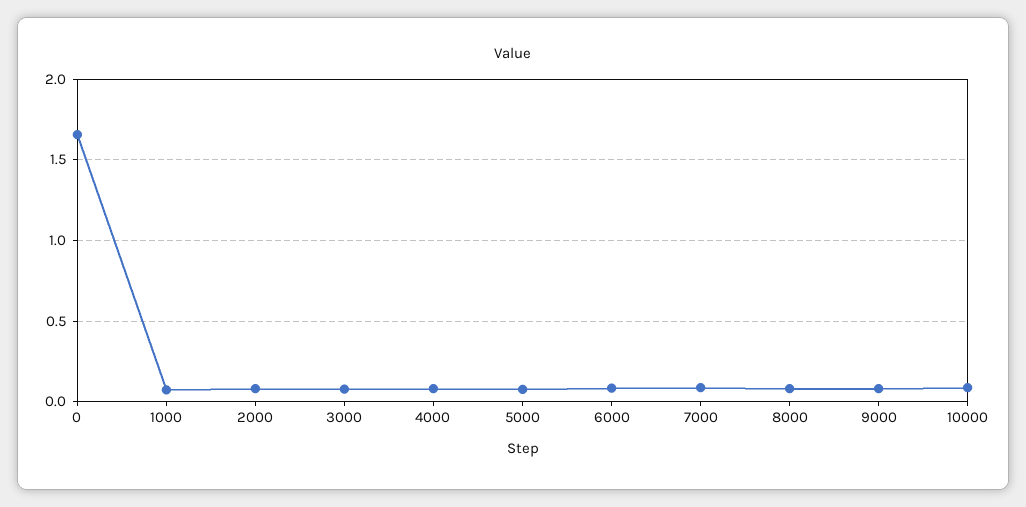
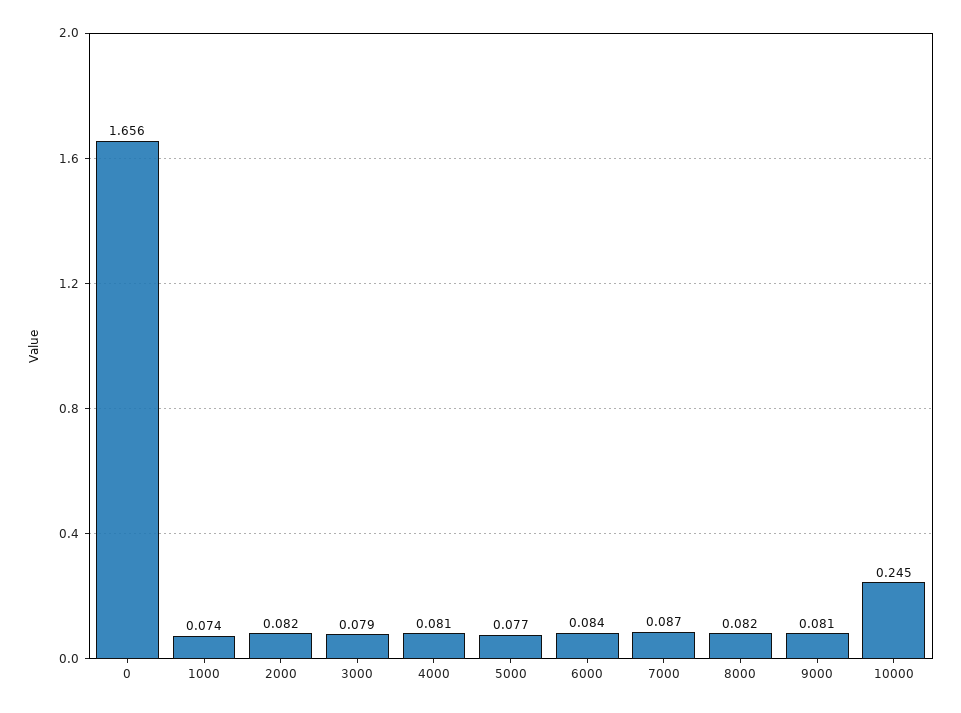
10000: 0.1 -> 0.245

